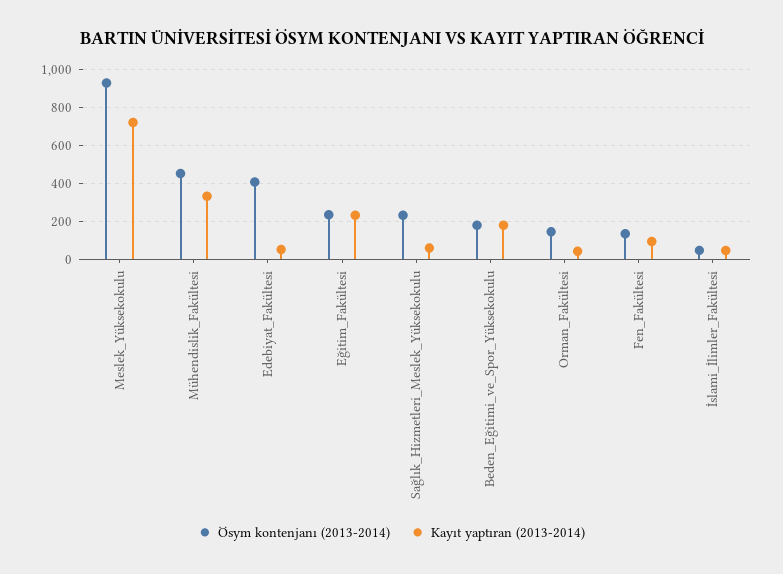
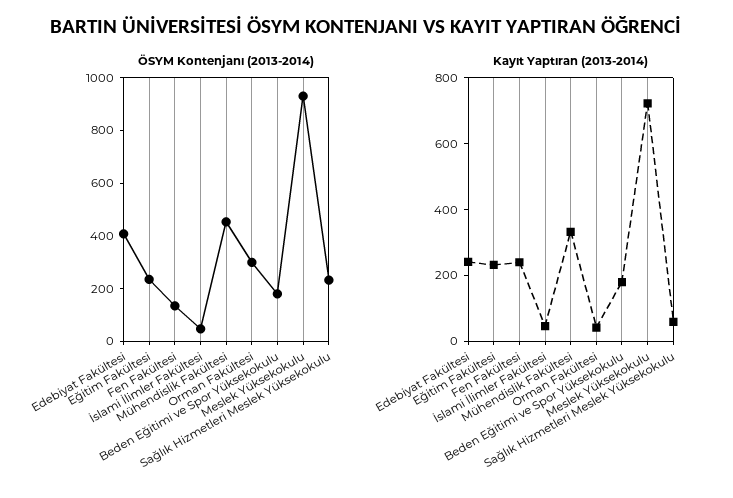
Kayıt yaptıran (2013-2014), Edebiyat_Fakültesi: 50 -> 250
Ösym kontenjanı (2013-2014), Orman_Fakültesi: 150 -> 300
Kayıt yaptıran (2013-2014), Fen_Fakültesi: 100 -> 250

